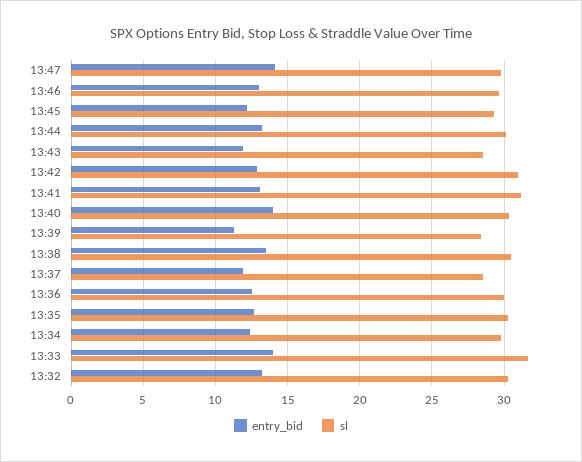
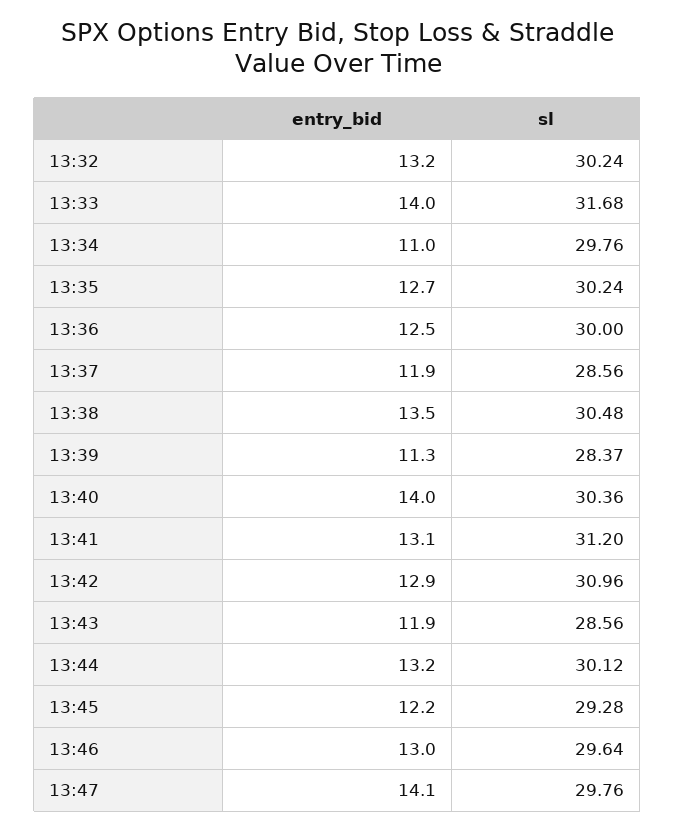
entry_bid, 13:34: 12.5 -> 11

